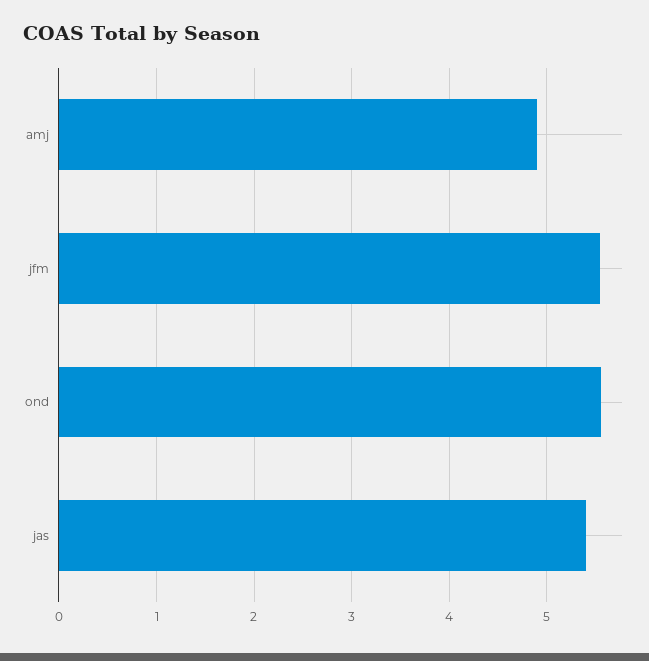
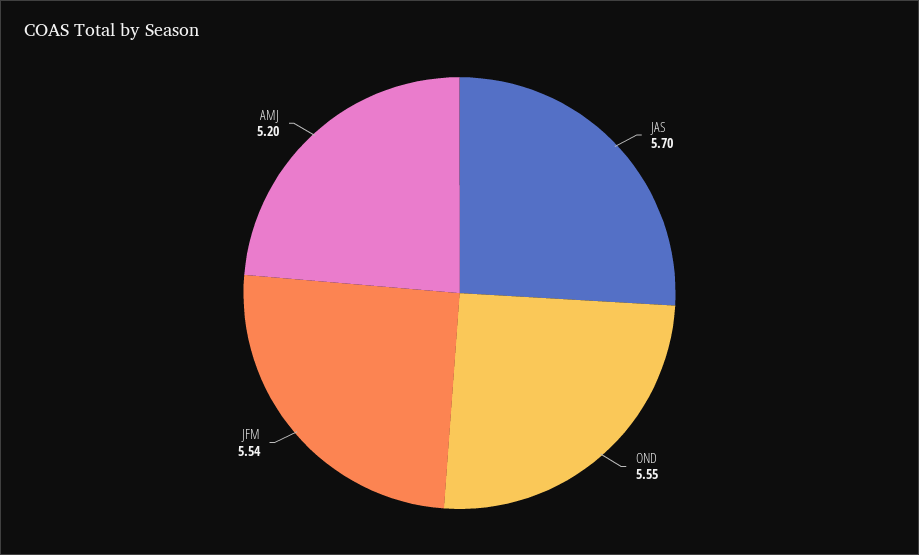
amj: 4.9 -> 5.2
jas: 5.4 -> 5.7

